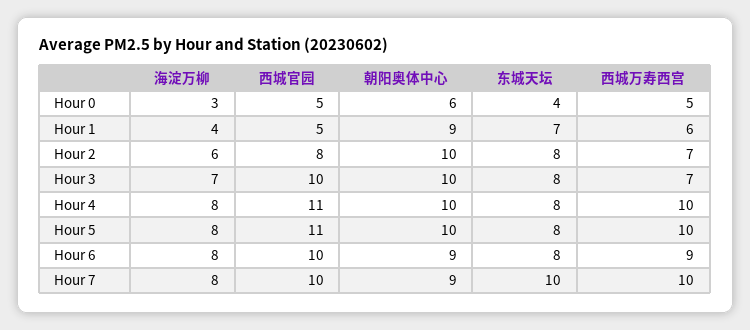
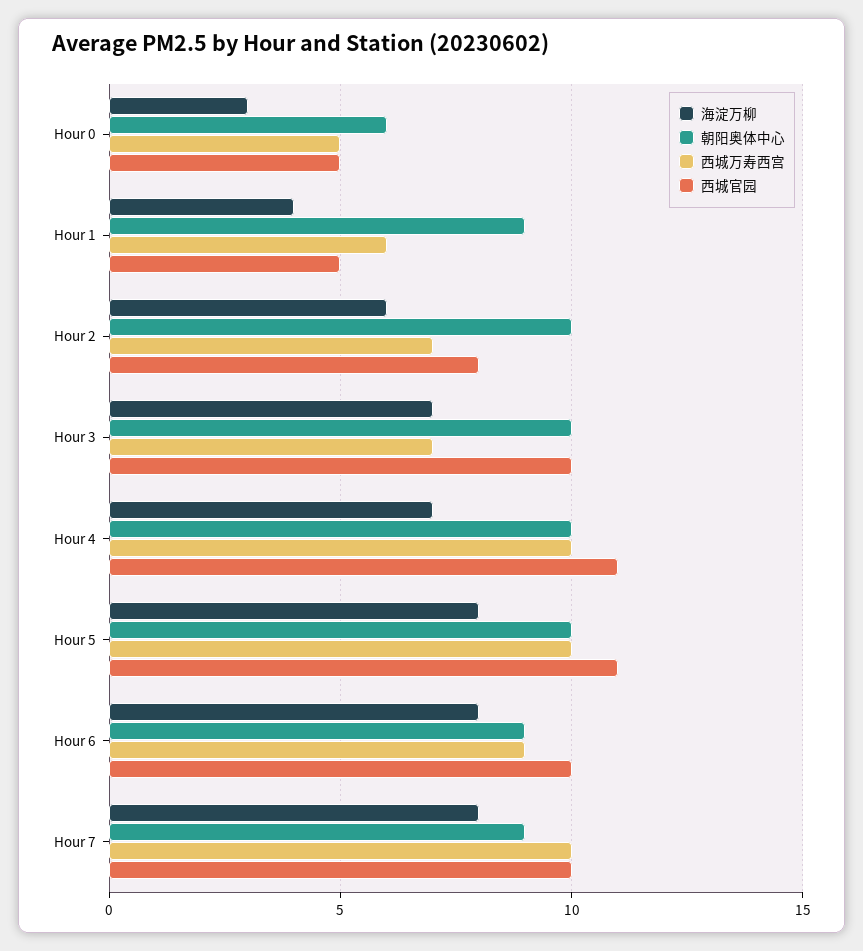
东城天坛, Hour 0: 4 -> none
东城天坛, Hour 1: 7 -> none
东城天坛, Hour 2: 8 -> none
东城天坛, Hour 3: 8 -> none
海淀万柳, Hour 4: 8 -> 7
东城天坛, Hour 4: 8 -> none
东城天坛, Hour 5: 8 -> none
东城天坛, Hour 6: 8 -> none
东城天坛, Hour 7: 10 -> none

